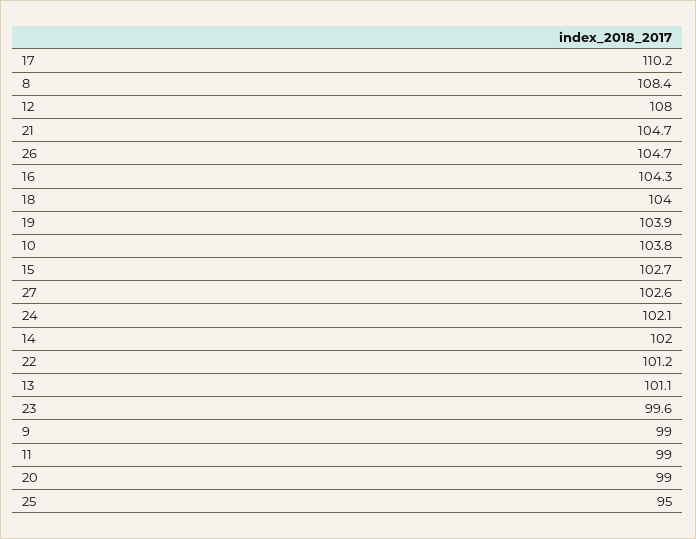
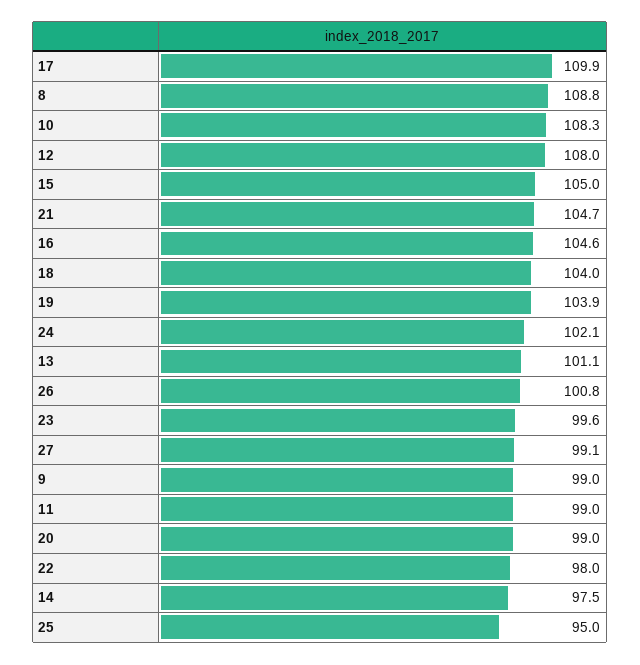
17: 110.2 -> 109.9
8: 108.4 -> 108.8
26: 104.7 -> 100.8
16: 104.3 -> 104.6
10: 103.8 -> 108.3
15: 102.7 -> 105
27: 102.6 -> 99.1
14: 102 -> 97.5
22: 101.2 -> 98

